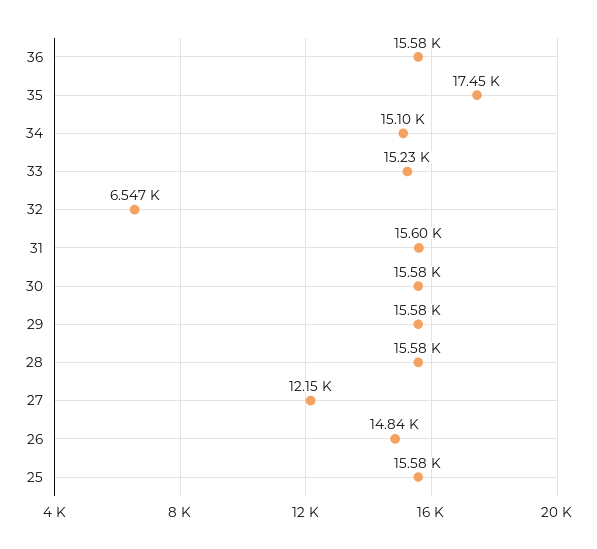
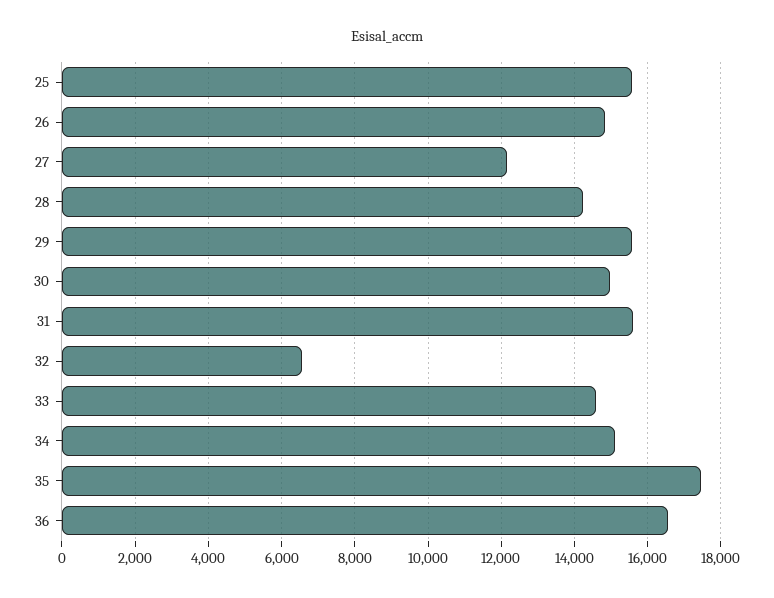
36: 15580 -> 16600
33: 15230 -> 14600
30: 15580 -> 15000
28: 15580 -> 14200

